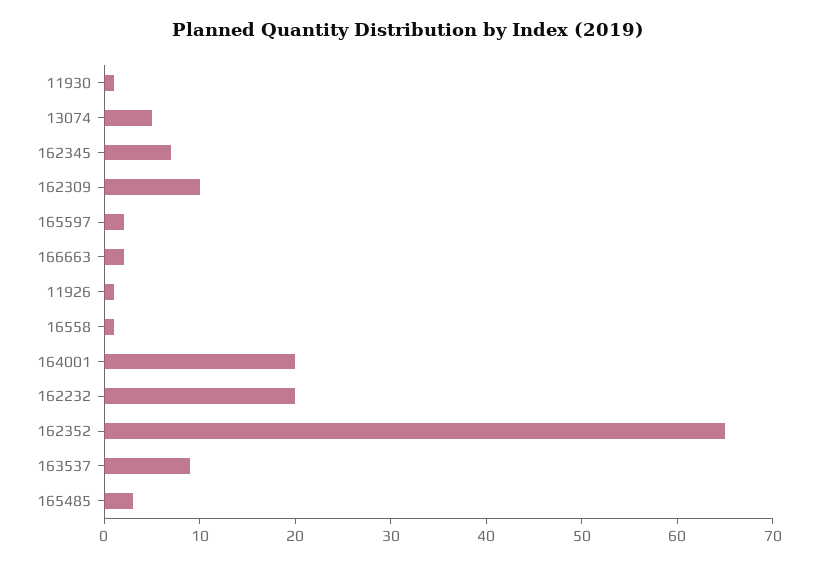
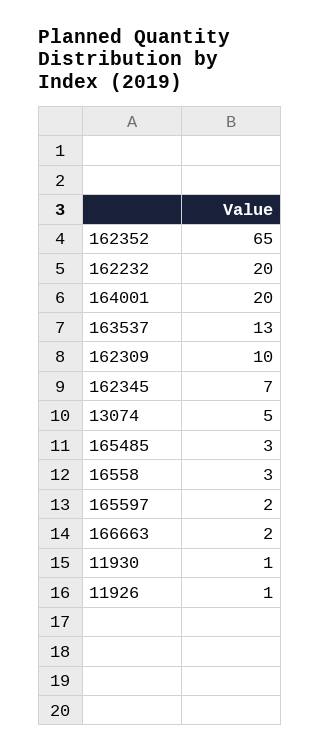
16558: 1 -> 3
163537: 9 -> 13

